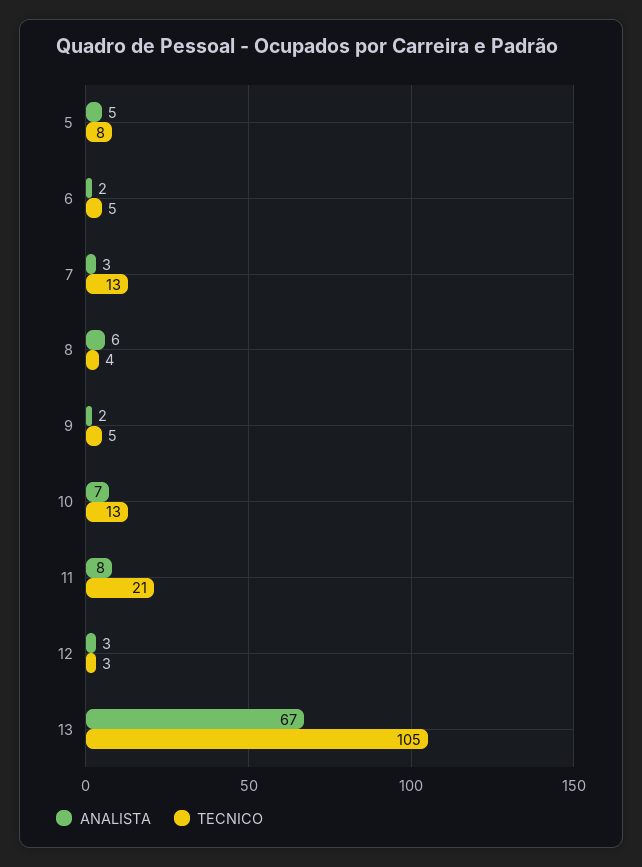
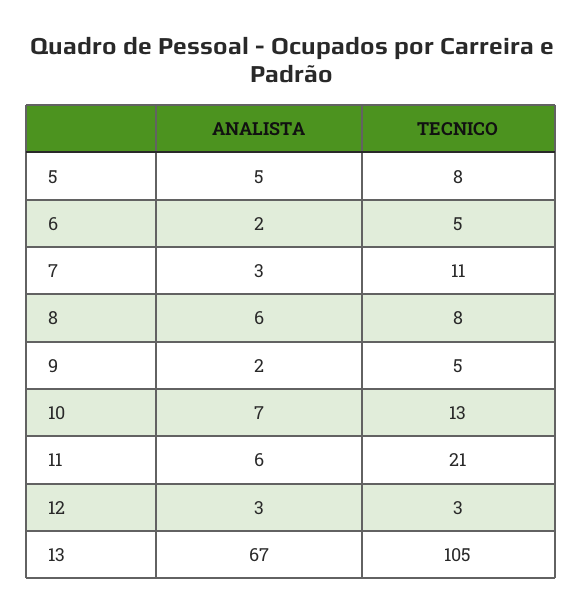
TECNICO, 7: 13 -> 11
TECNICO, 8: 4 -> 8
ANALISTA, 11: 8 -> 6

